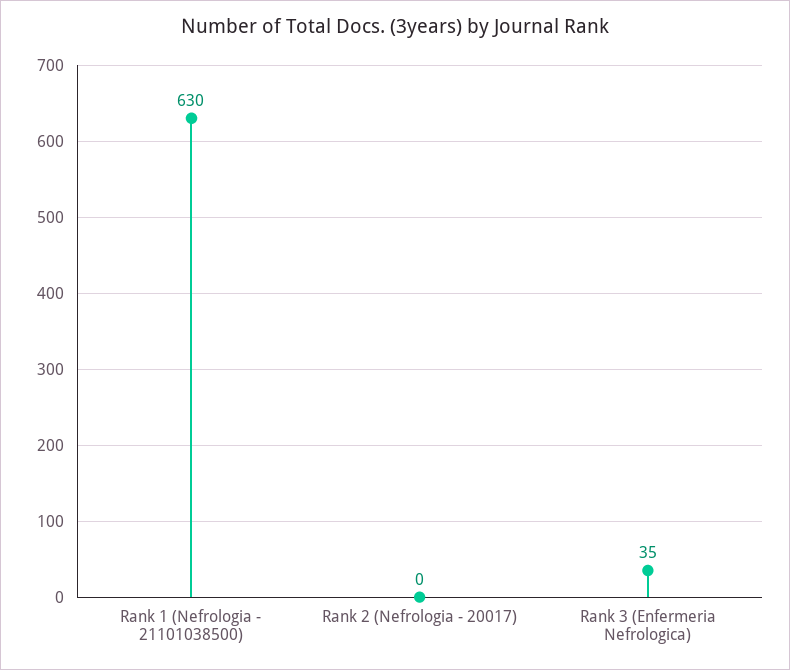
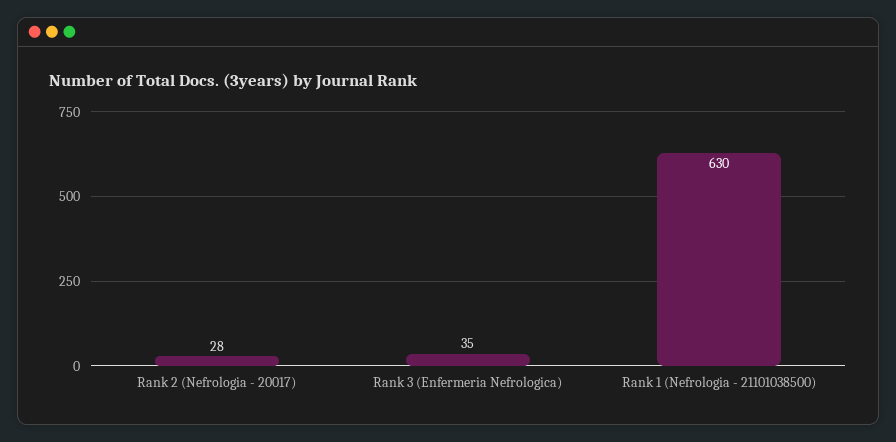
Rank 2 (Nefrologia - 20017): 0 -> 28

